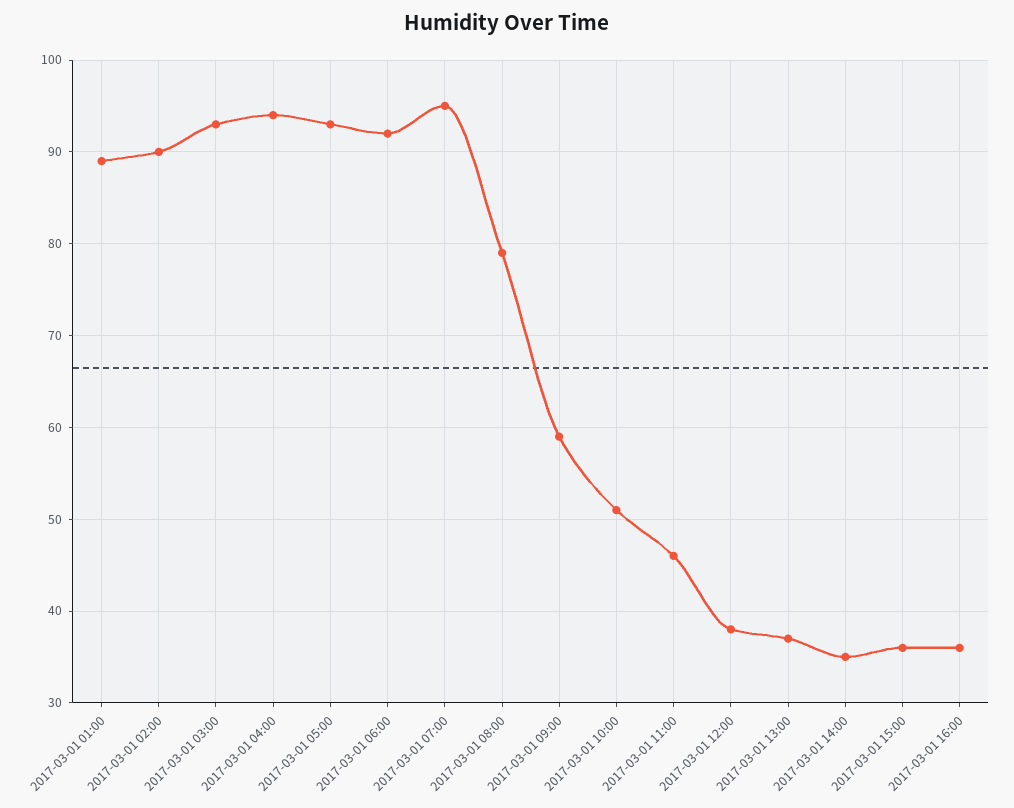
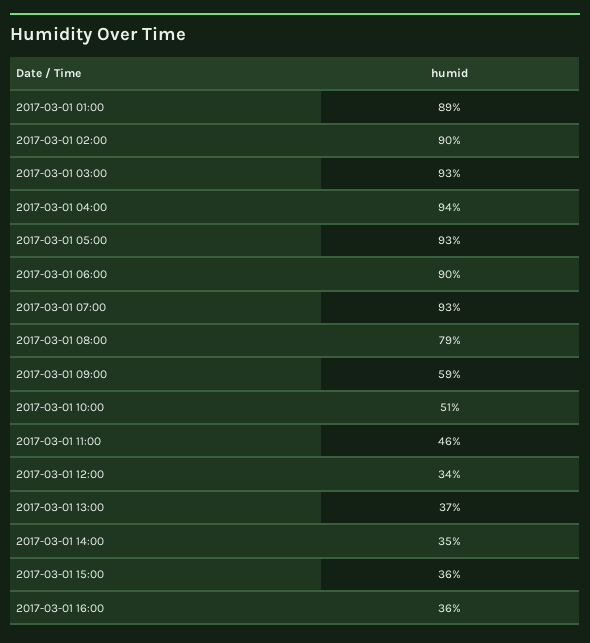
2017-03-01 06:00: 92 -> 90
2017-03-01 07:00: 95 -> 93
2017-03-01 12:00: 38 -> 34

